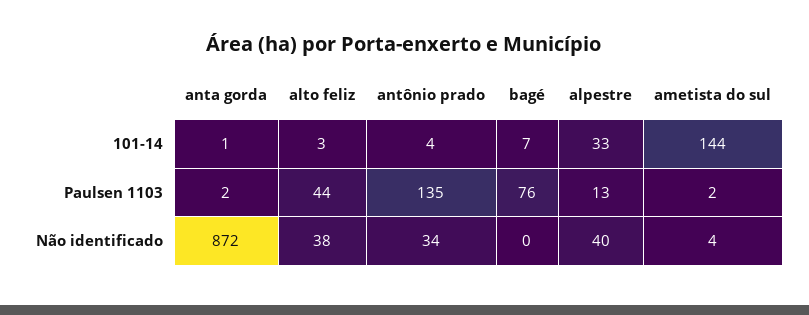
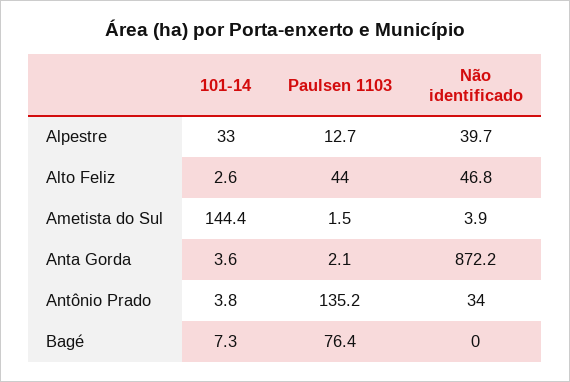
anta gorda, 101-14: 1 -> 3.6
alto feliz, Não identificado: 38 -> 46.8

